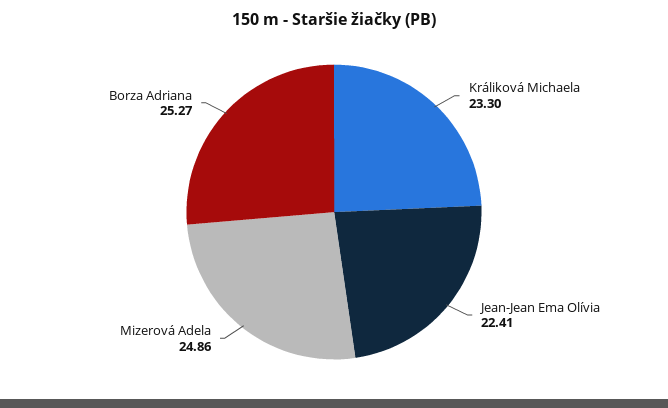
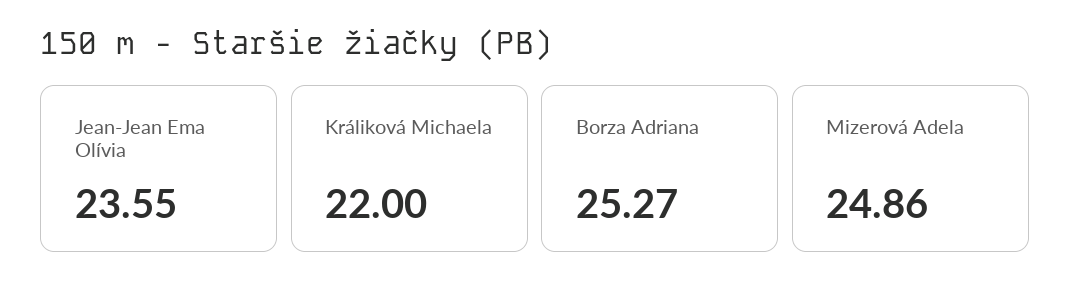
Králiková Michaela: 23.3 -> 22
Jean-Jean Ema Olívia: 22.41 -> 23.55

